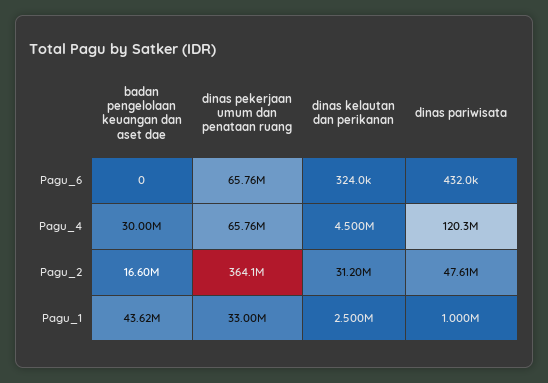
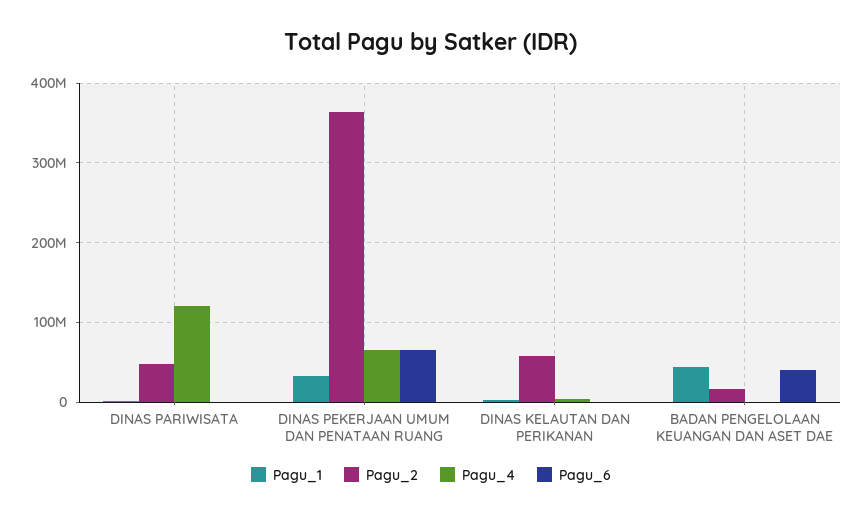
Pagu_6, badan pengelolaan keuangan dan aset dae: 0 -> 40000000
Pagu_4, badan pengelolaan keuangan dan aset dae: 30000000 -> 0
Pagu_2, dinas kelautan dan perikanan: 31200000 -> 60000000

